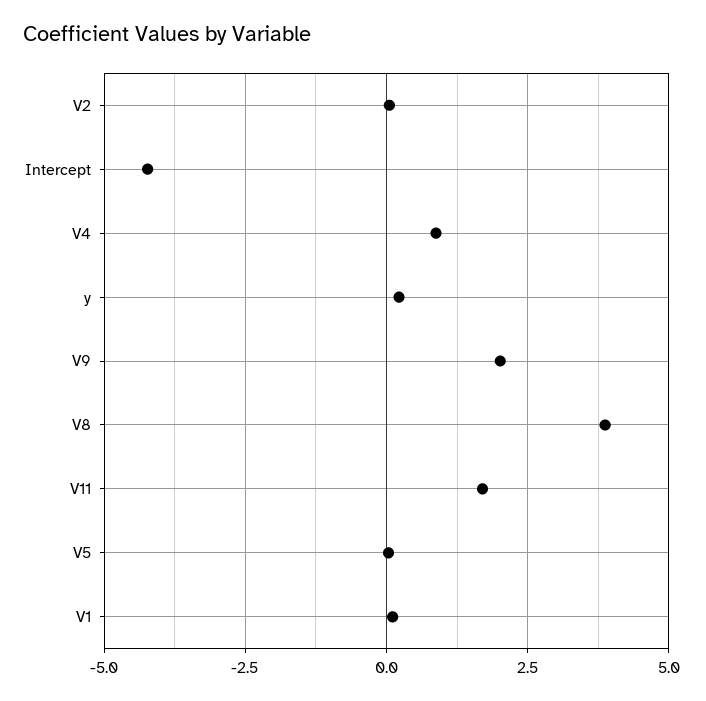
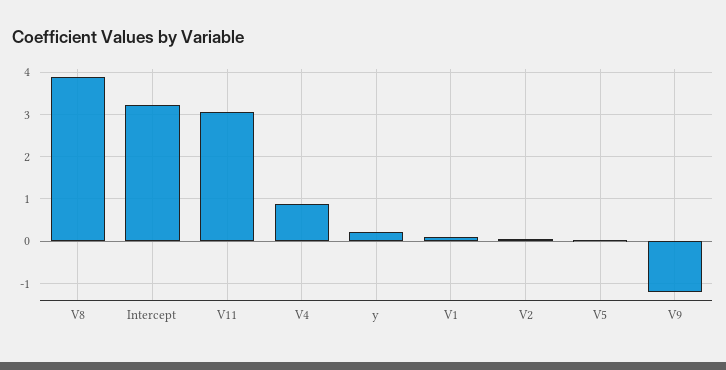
Intercept: -4.25 -> 3.2
V9: 2 -> -1.2
V11: 1.75 -> 3

